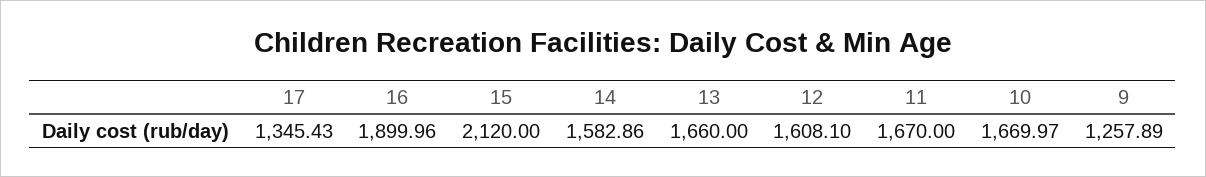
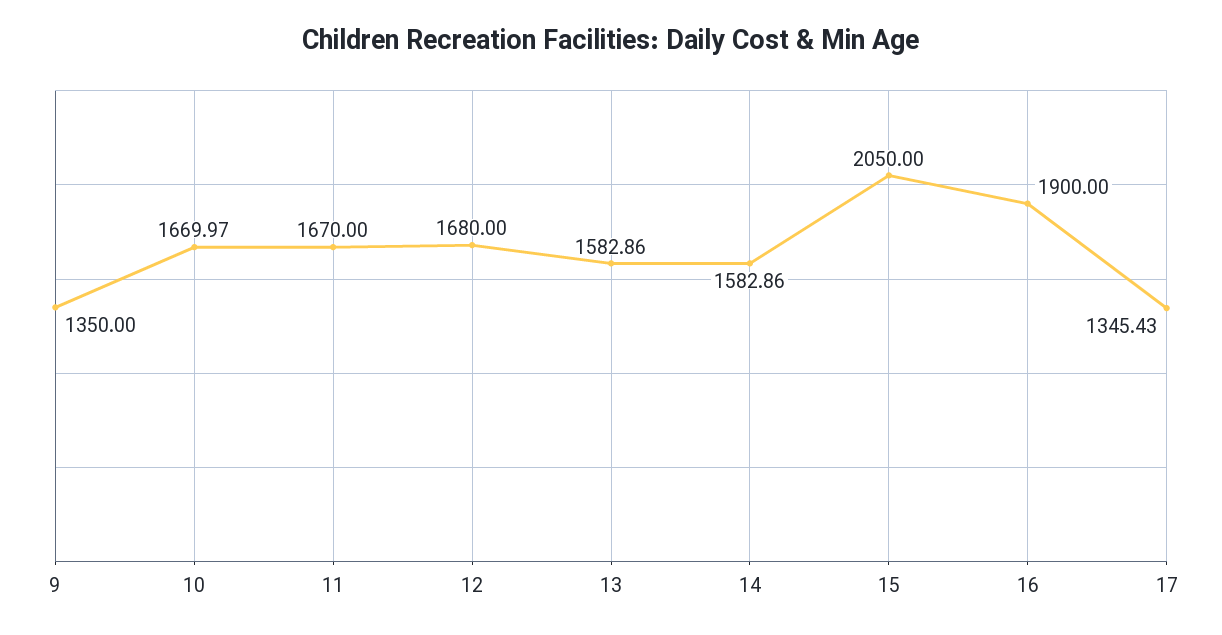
16: 1899.96 -> 1900
15: 2120 -> 2050
13: 1660 -> 1582.86
12: 1608.1 -> 1680
9: 1257.89 -> 1350

